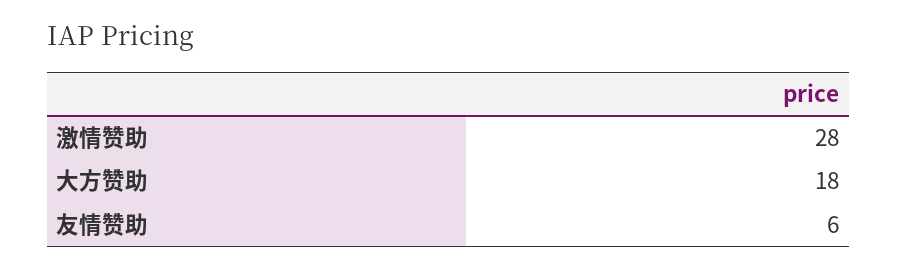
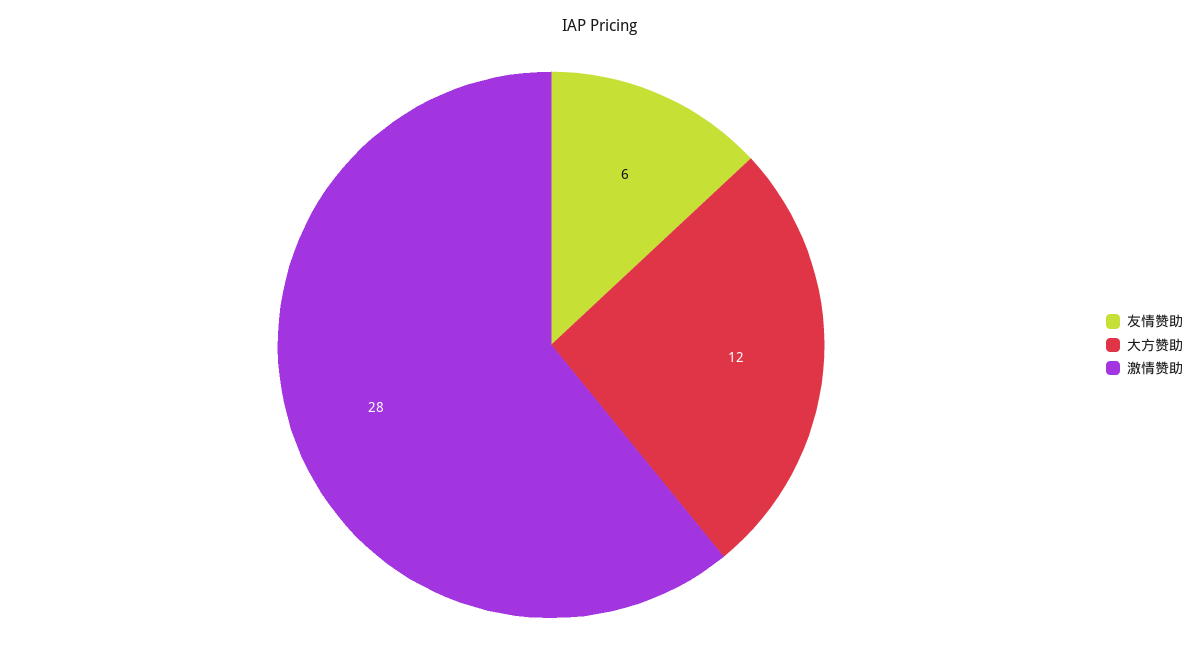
大方赞助: 18 -> 12

